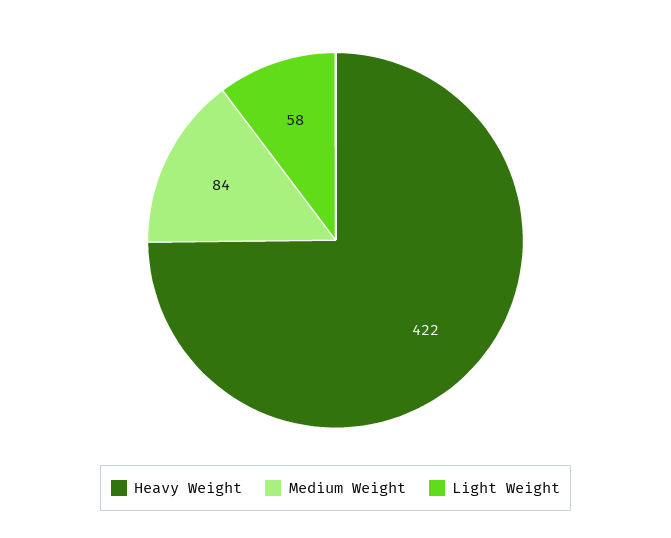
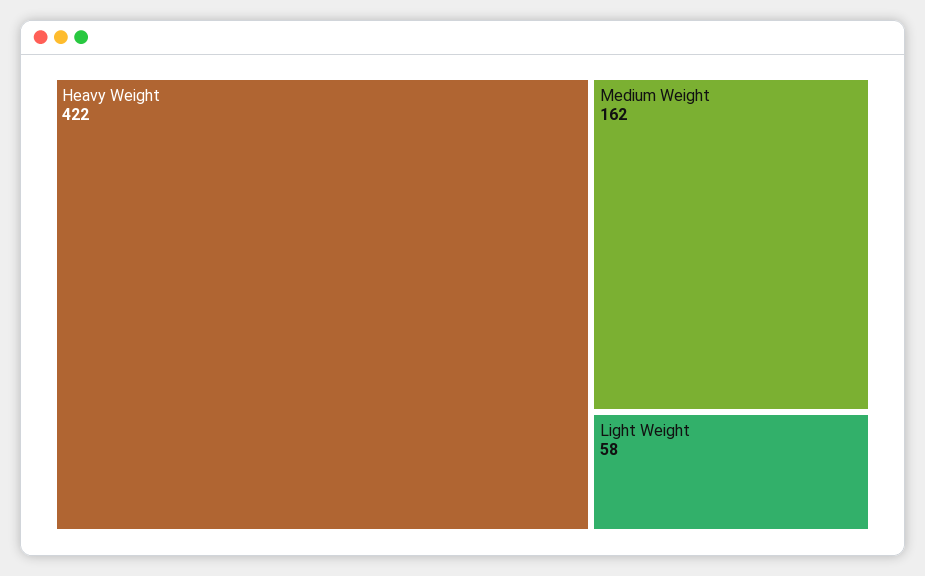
Medium Weight: 84 -> 162

